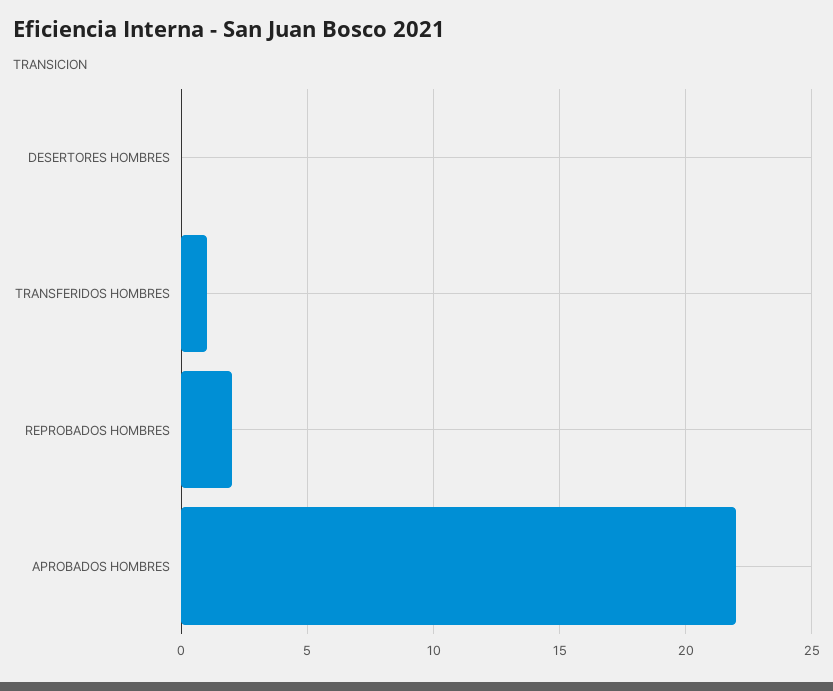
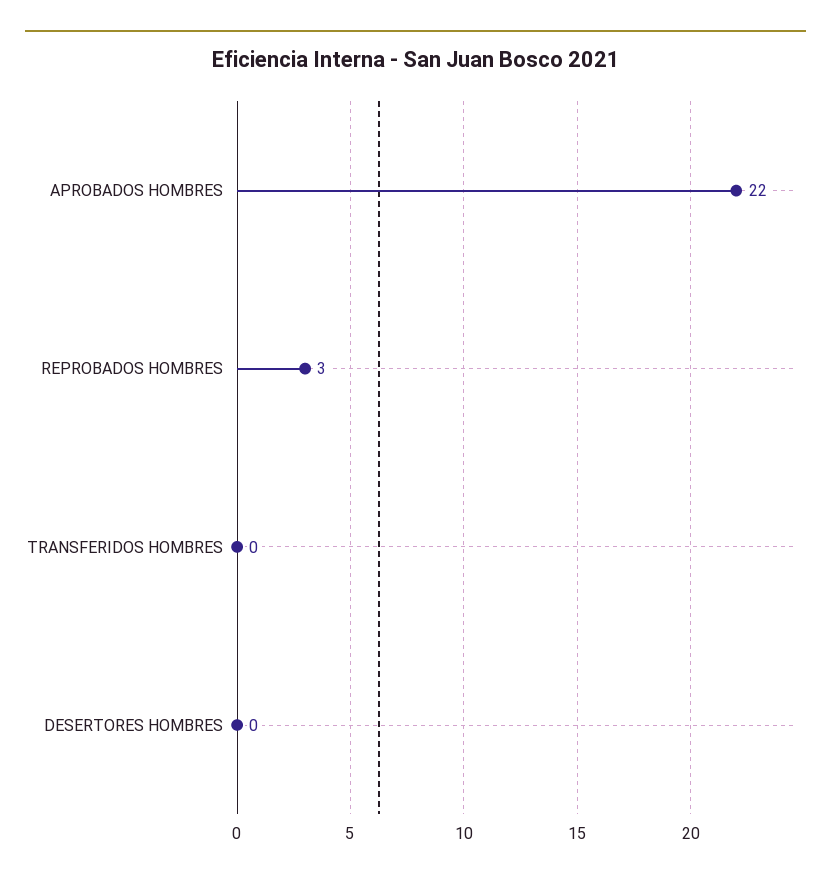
TRANSFERIDOS HOMBRES: 1 -> 0
REPROBADOS HOMBRES: 2 -> 3

